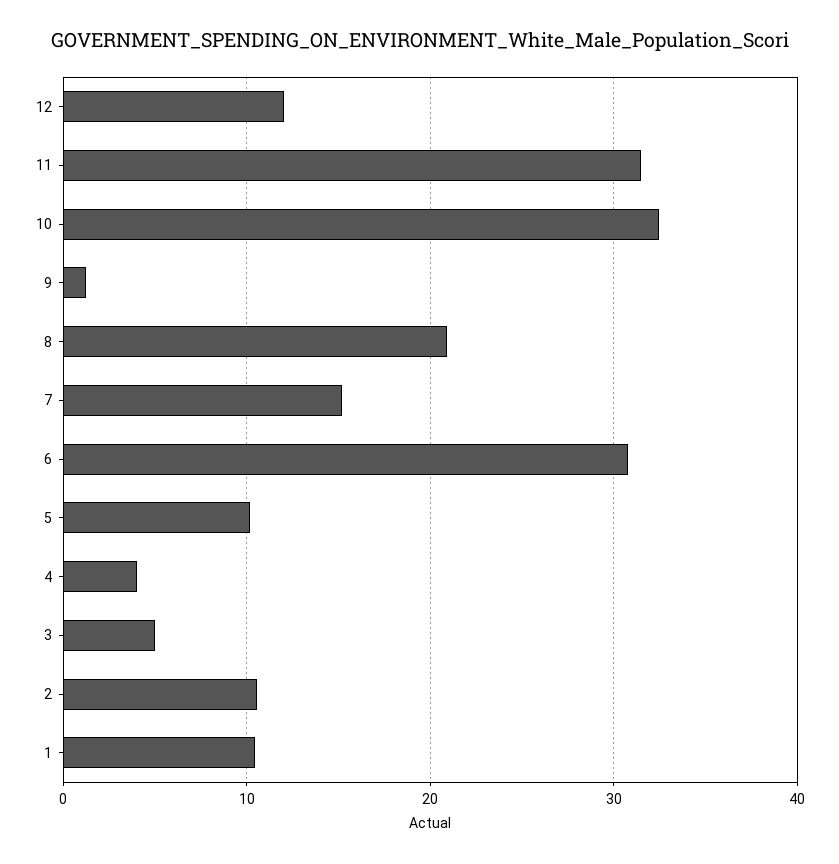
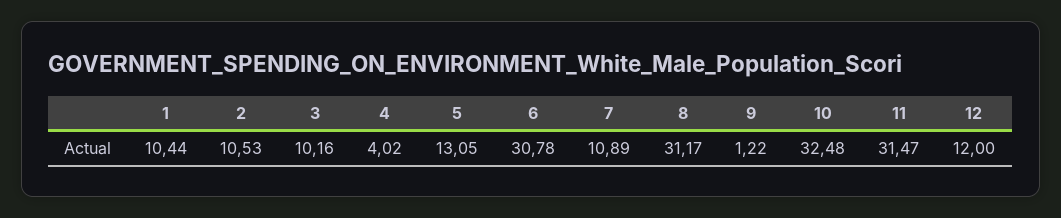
8: 21 -> 31.17
7: 15 -> 10.89
5: 10 -> 13.05
3: 5 -> 10.16

